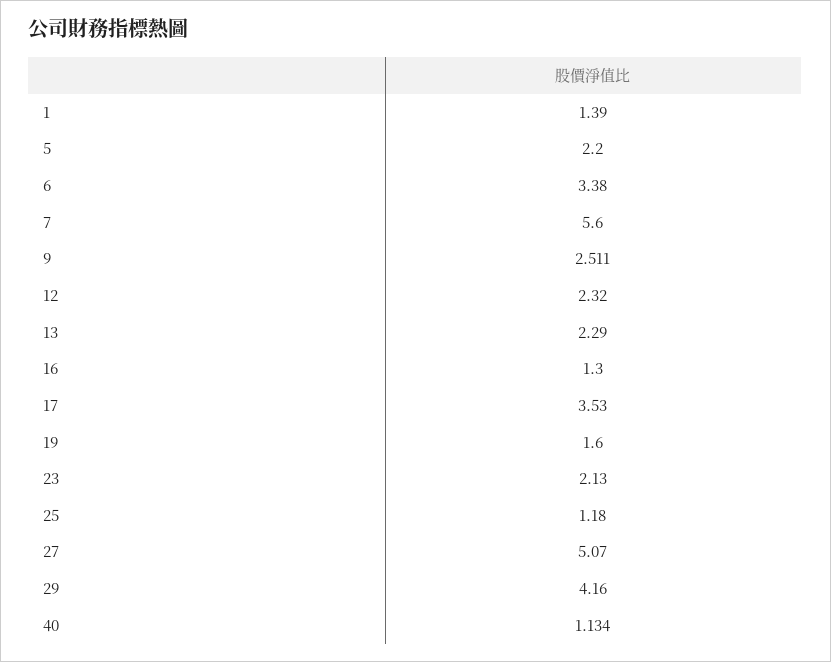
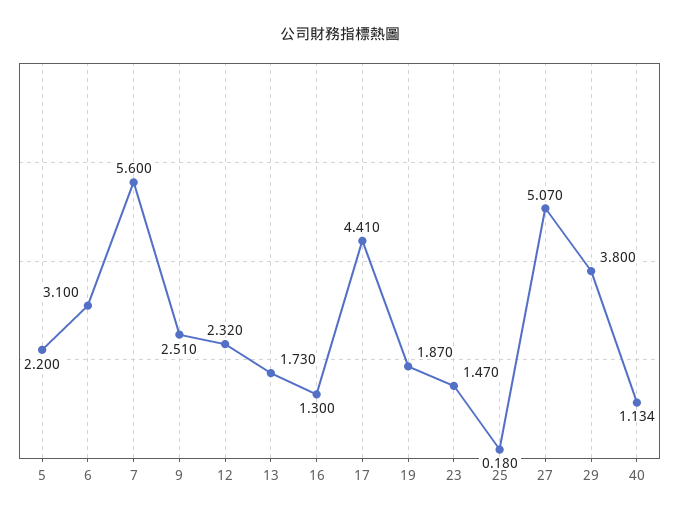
1: 1.39 -> none
6: 3.38 -> 3.1
9: 2.511 -> 2.51
13: 2.29 -> 1.73
17: 3.53 -> 4.41
19: 1.6 -> 1.87
23: 2.13 -> 1.47
25: 1.18 -> 0.18
29: 4.16 -> 3.8

